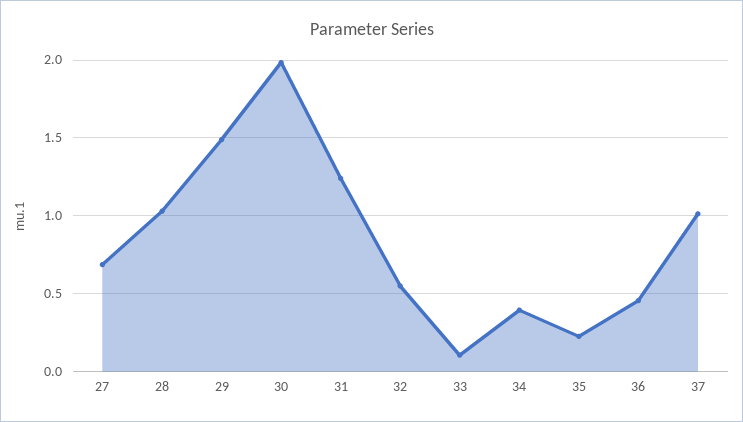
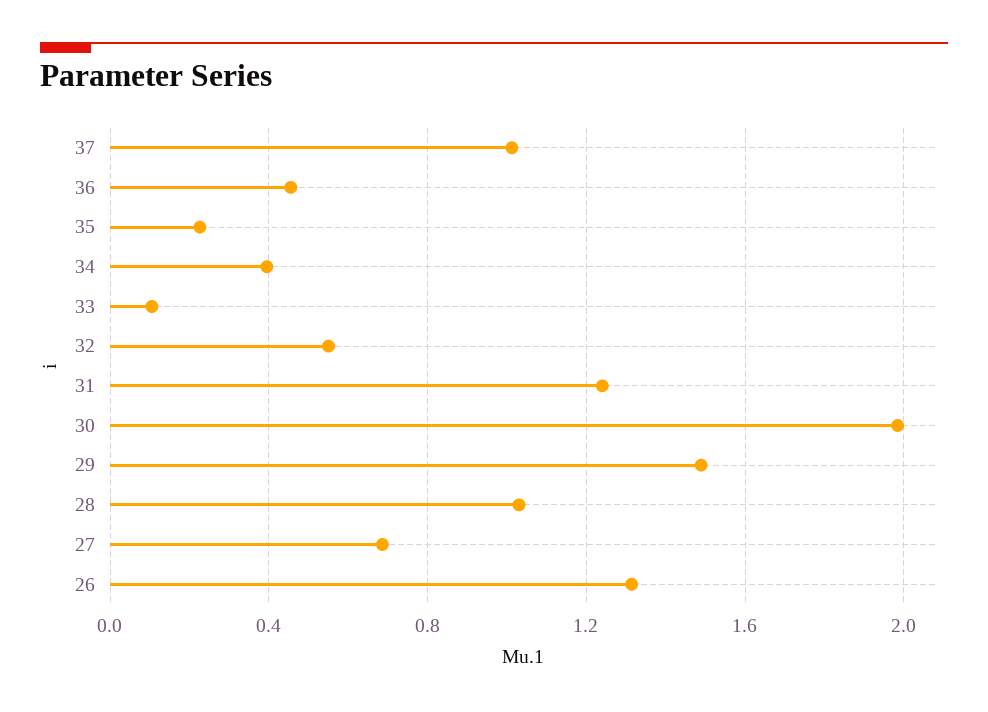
26: none -> 1.3

